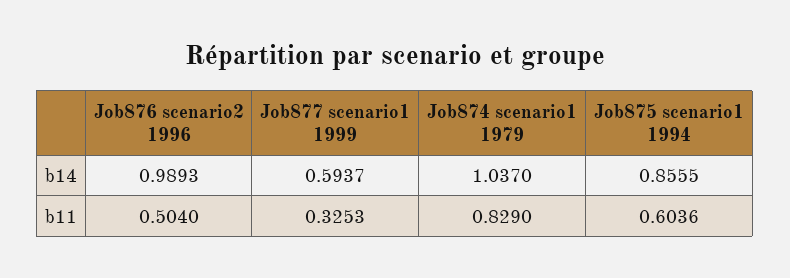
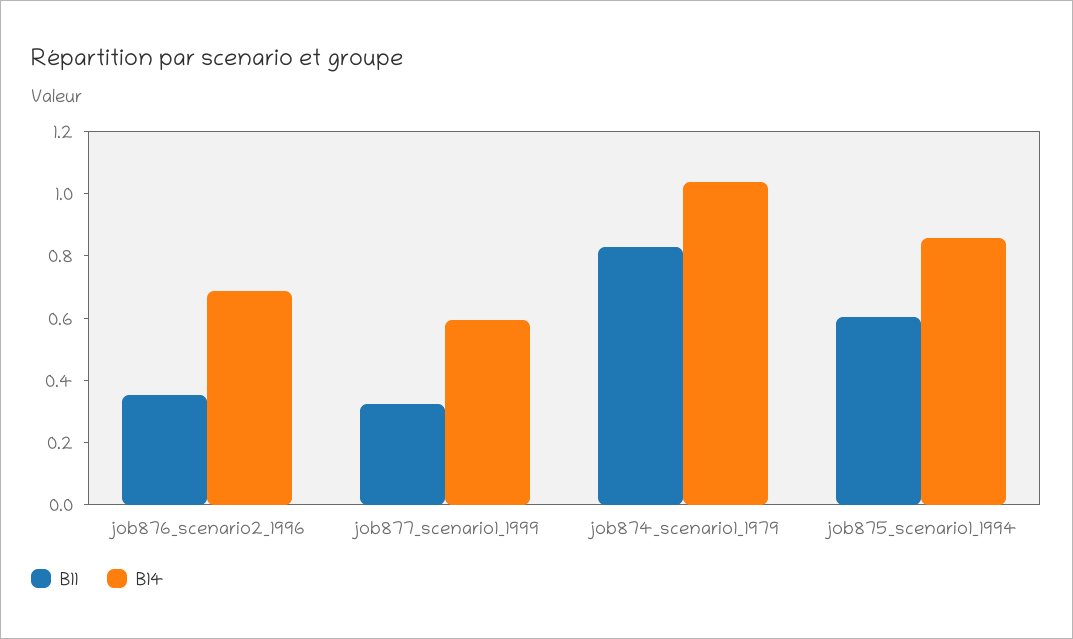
b14, Job876 scenario2 1996: 0.9893 -> 0.7
b11, Job876 scenario2 1996: 0.504 -> 0.35

